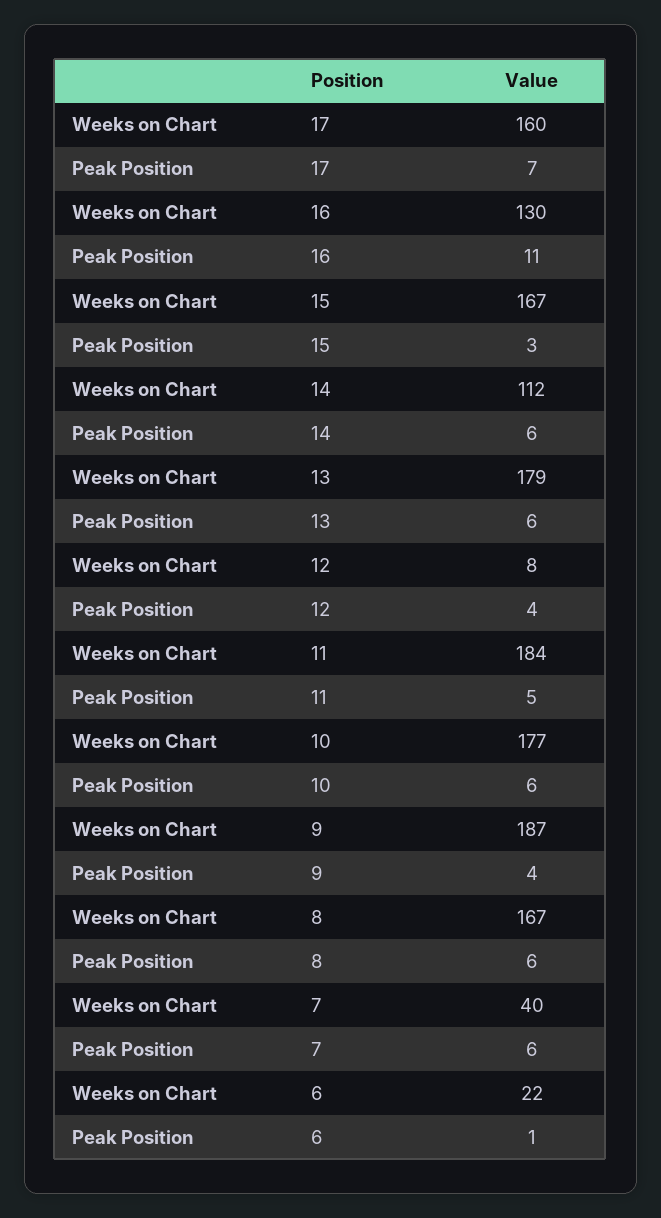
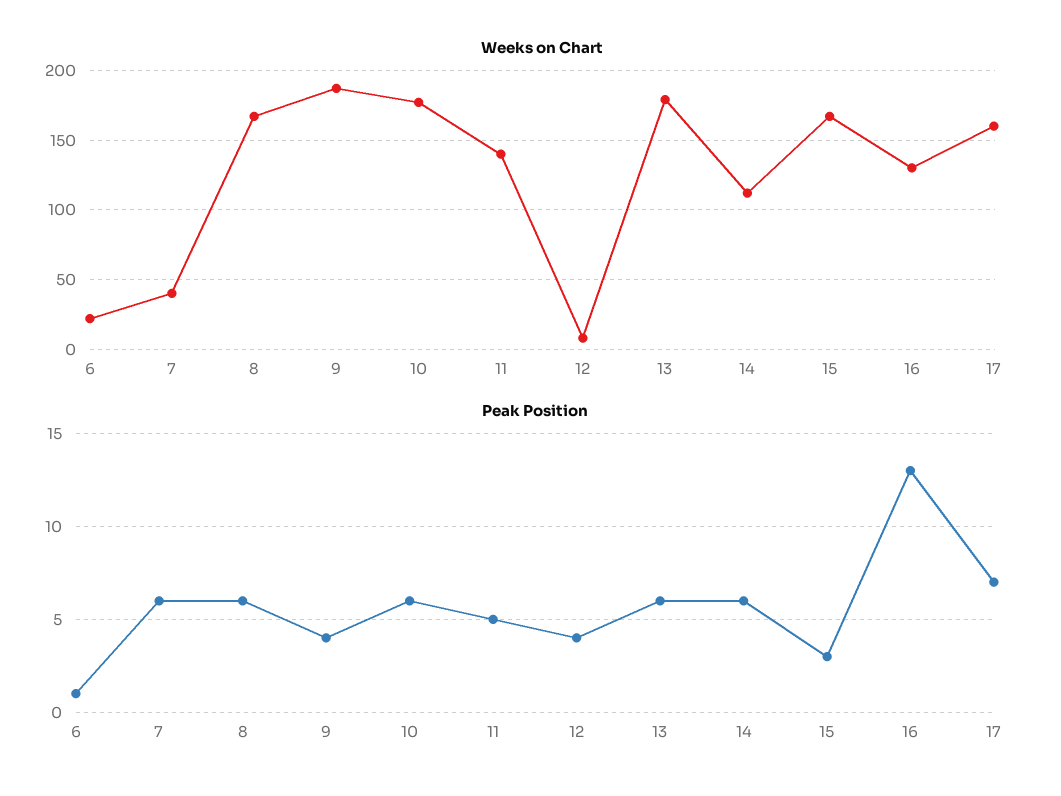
Peak Position, 16: 11 -> 13
Weeks on Chart, 11: 184 -> 140

